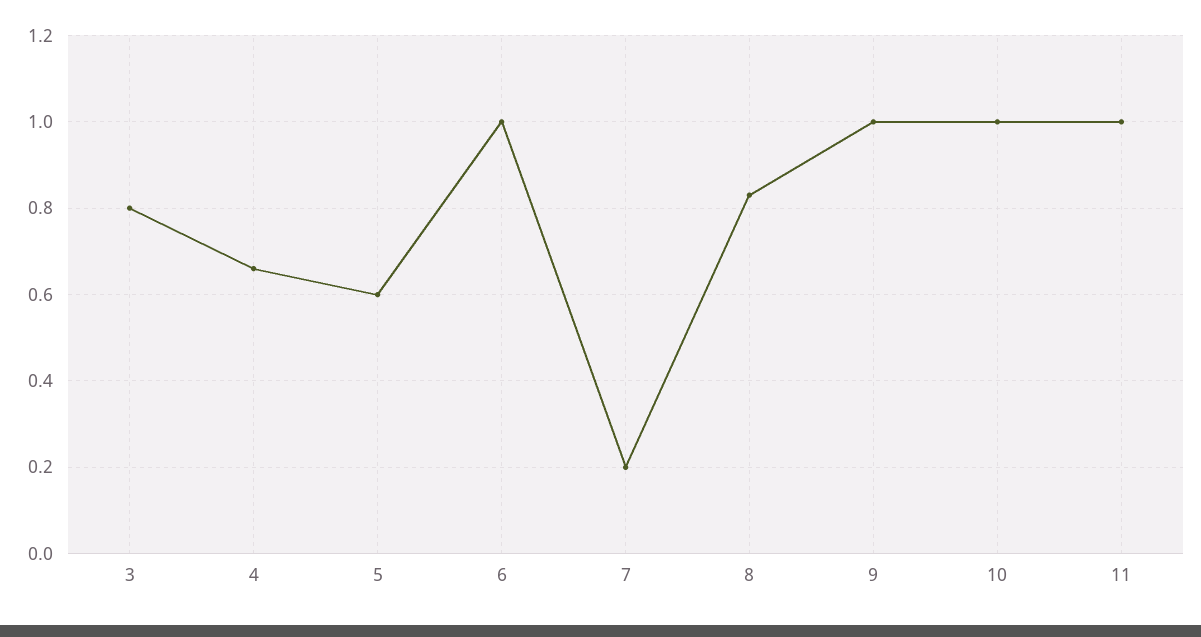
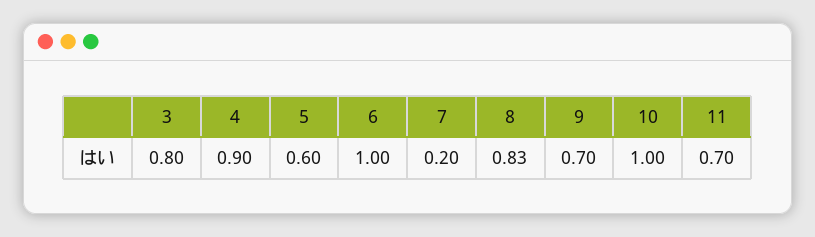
4: 0.65 -> 0.9
9: 1 -> 0.7
11: 1 -> 0.7

